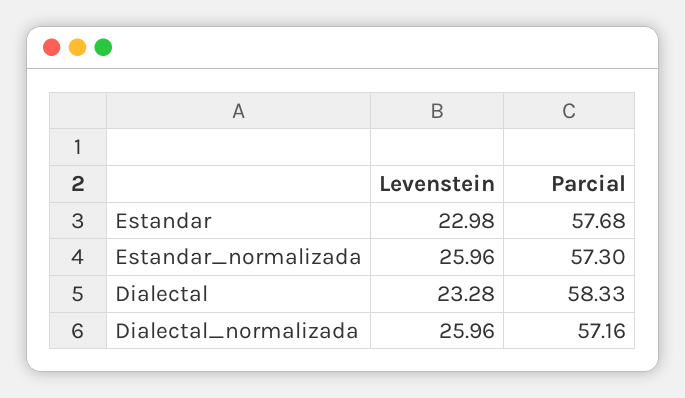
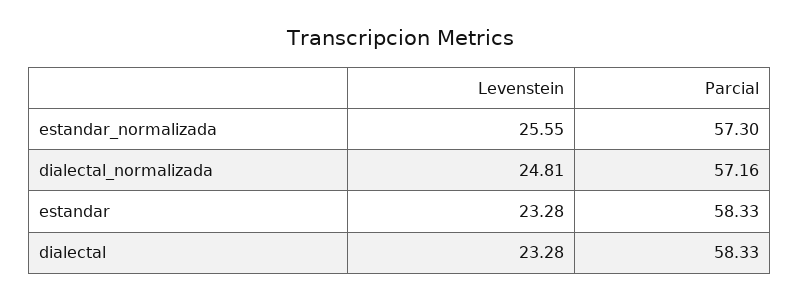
Levenstein, Estandar: 22.98 -> 23.28
Parcial, Estandar: 57.68 -> 58.33
Levenstein, Estandar_normalizada: 25.96 -> 25.55
Levenstein, Dialectal_normalizada: 25.96 -> 24.81

